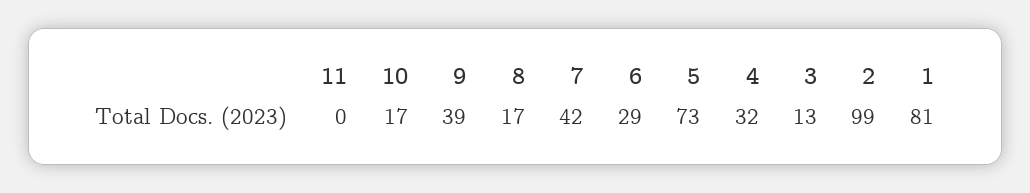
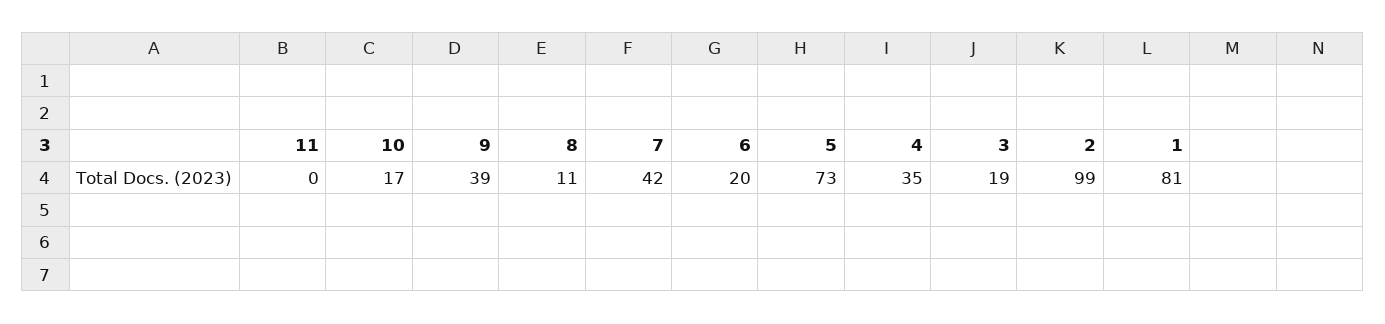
8: 17 -> 11
6: 29 -> 20
4: 32 -> 35
3: 13 -> 19

